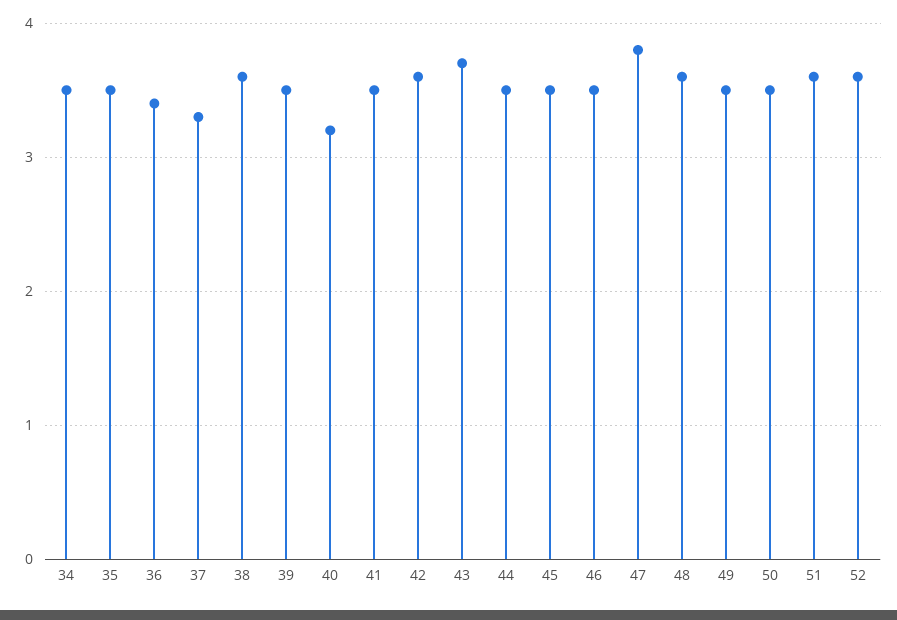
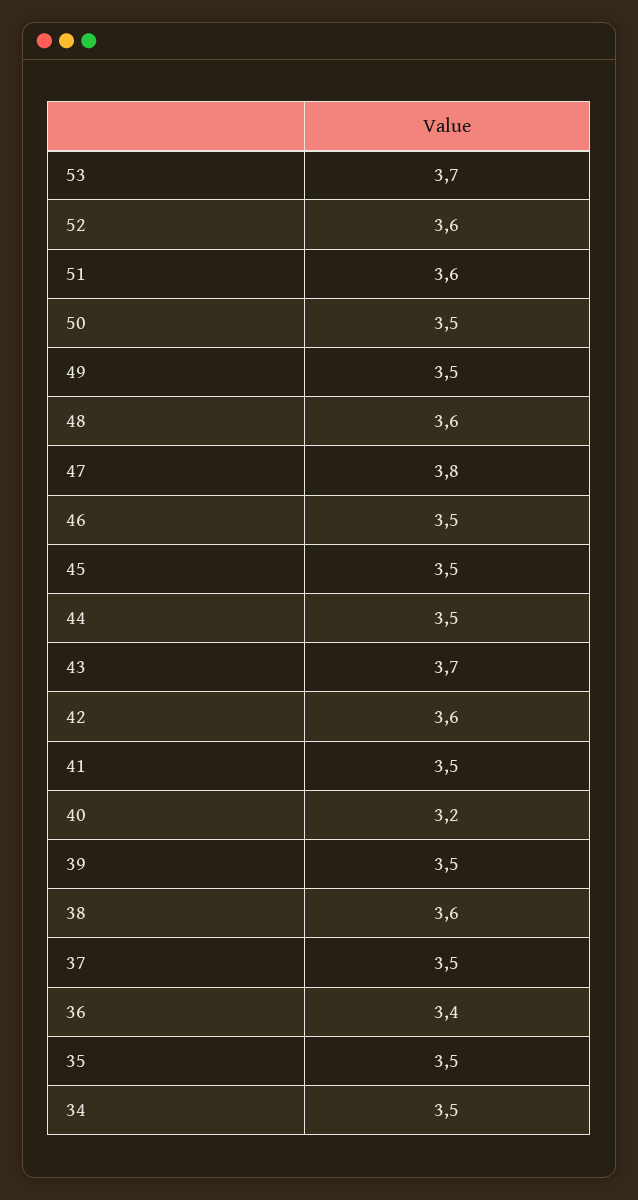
37: 3.3 -> 3.5
53: none -> 3.7

